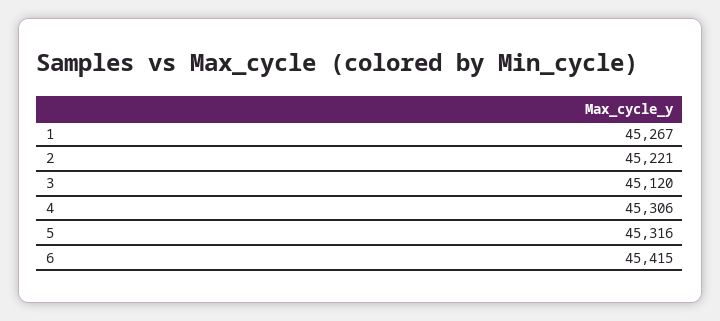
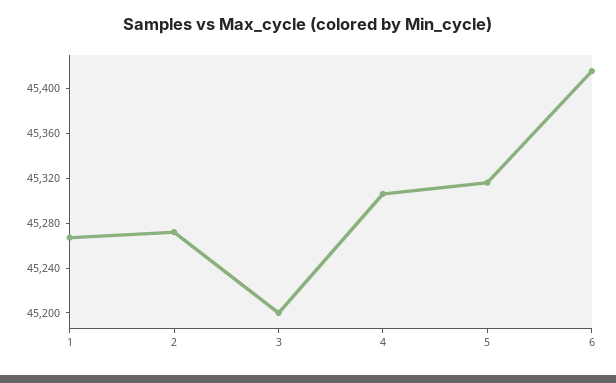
2: 45221 -> 45270
3: 45120 -> 45200

